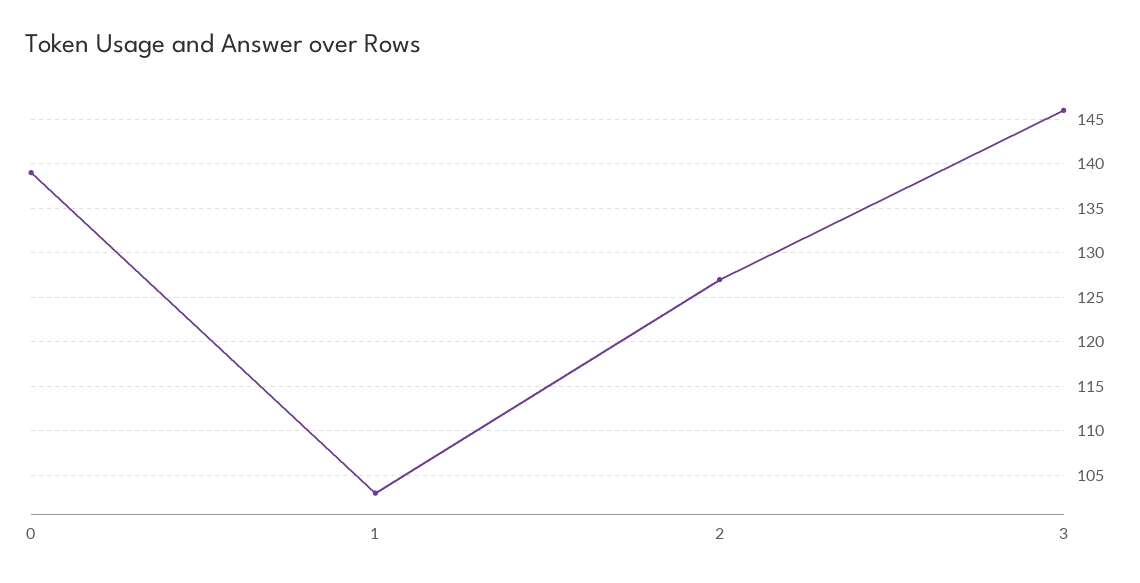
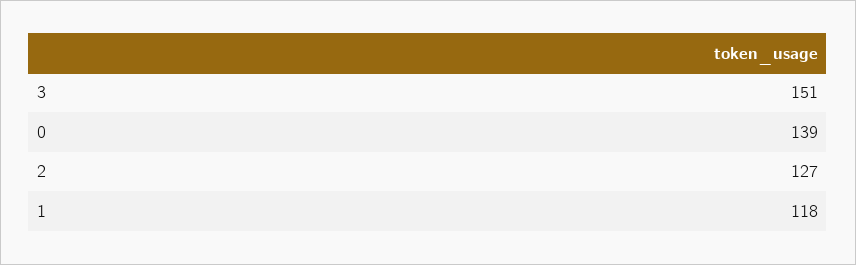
1: 103 -> 118
3: 146 -> 151

